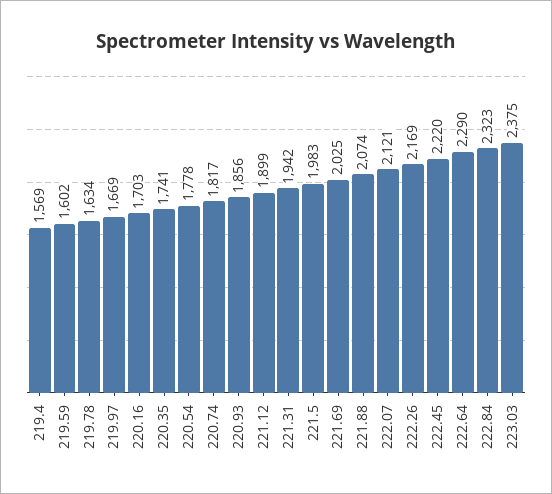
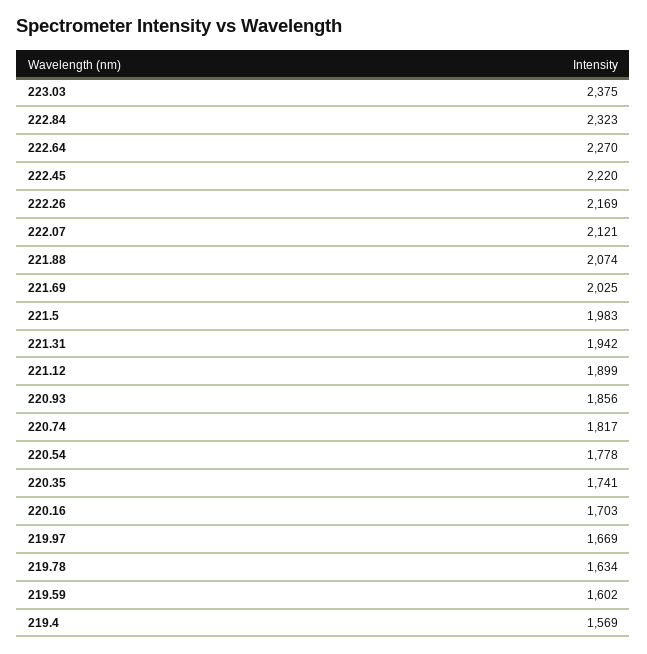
222.64: 2290 -> 2270

